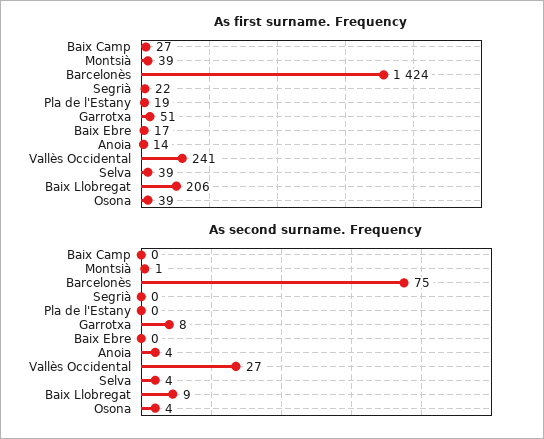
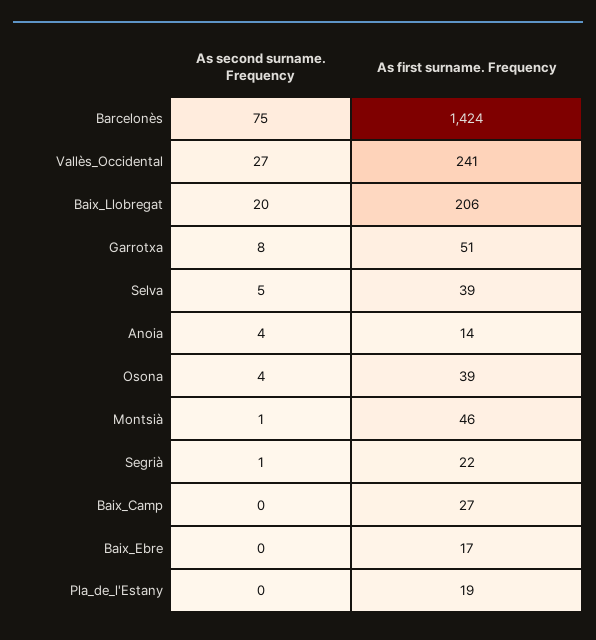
As first surname. Frequency, Montsià: 39 -> 46
As second surname. Frequency, Segrià: 0 -> 1
As second surname. Frequency, Selva: 4 -> 5
As second surname. Frequency, Baix Llobregat: 9 -> 20

